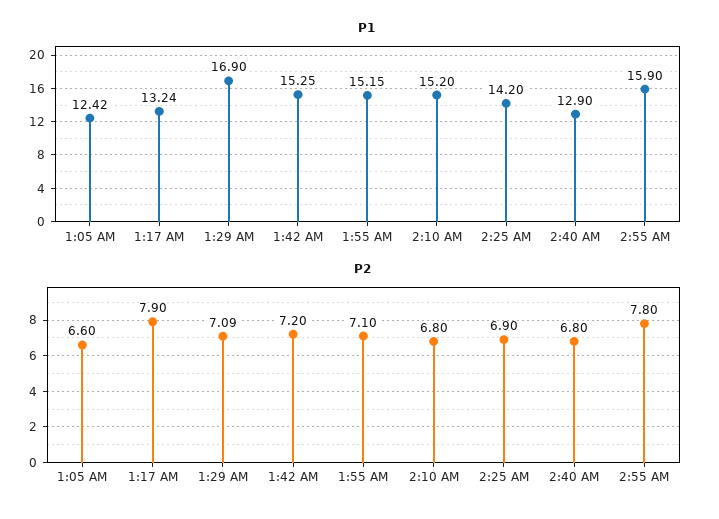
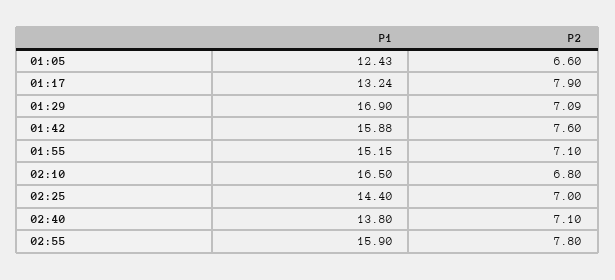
P1, 1:05 AM: 12.42 -> 12.43
P1, 1:42 AM: 15.25 -> 15.88
P1, 2:10 AM: 15.2 -> 16.5
P1, 2:25 AM: 14.2 -> 14.4
P1, 2:40 AM: 12.9 -> 13.8
P2, 1:42 AM: 7.2 -> 7.6
P2, 2:25 AM: 6.9 -> 7
P2, 2:40 AM: 6.8 -> 7.1

